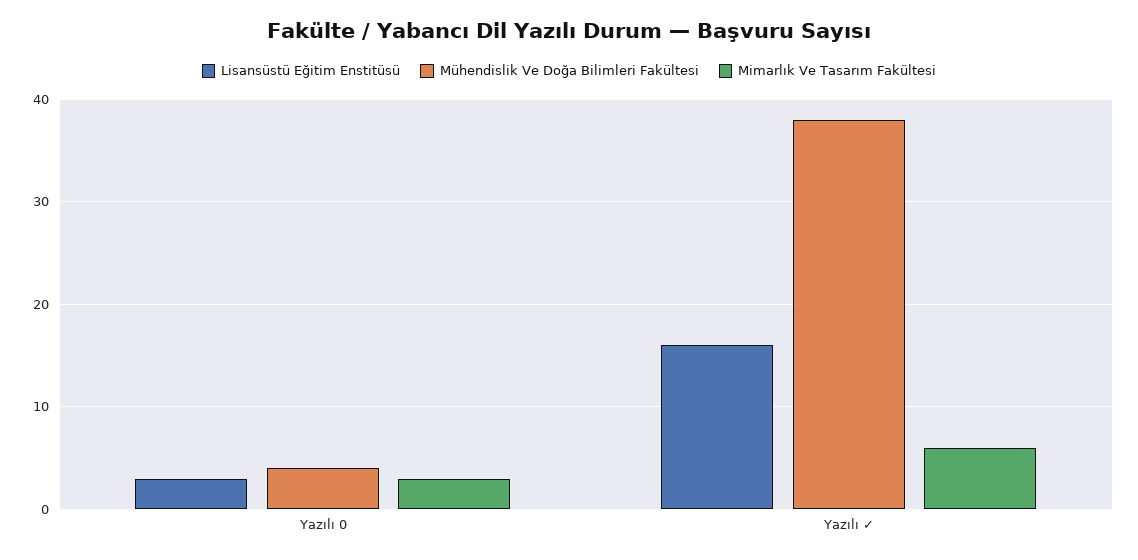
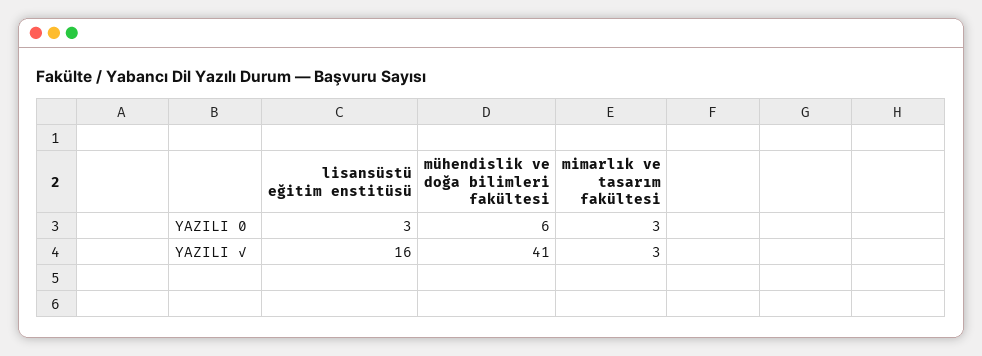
Mühendislik Ve Doğa Bilimleri Fakültesi, Yazılı 0: 4 -> 6
Mühendislik Ve Doğa Bilimleri Fakültesi, Yazılı ✓: 38 -> 41
Mimarlık Ve Tasarım Fakültesi, Yazılı ✓: 6 -> 3

